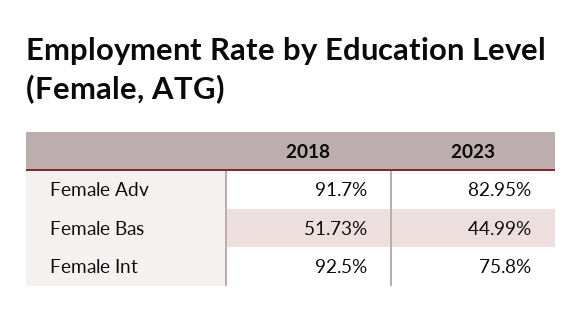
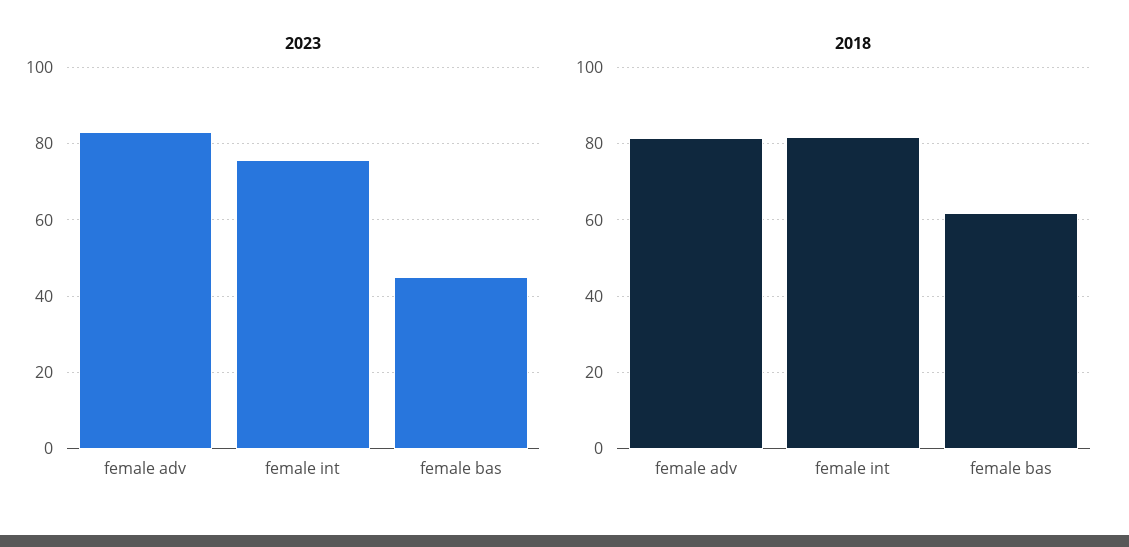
2018, Female Adv: 91.7 -> 82
2018, Female Bas: 51.73 -> 62
2018, Female Int: 92.5 -> 82

